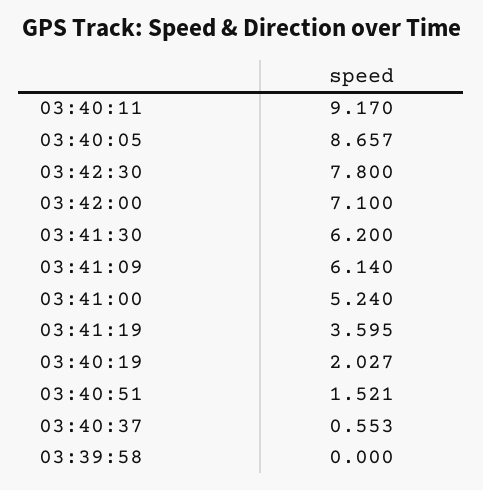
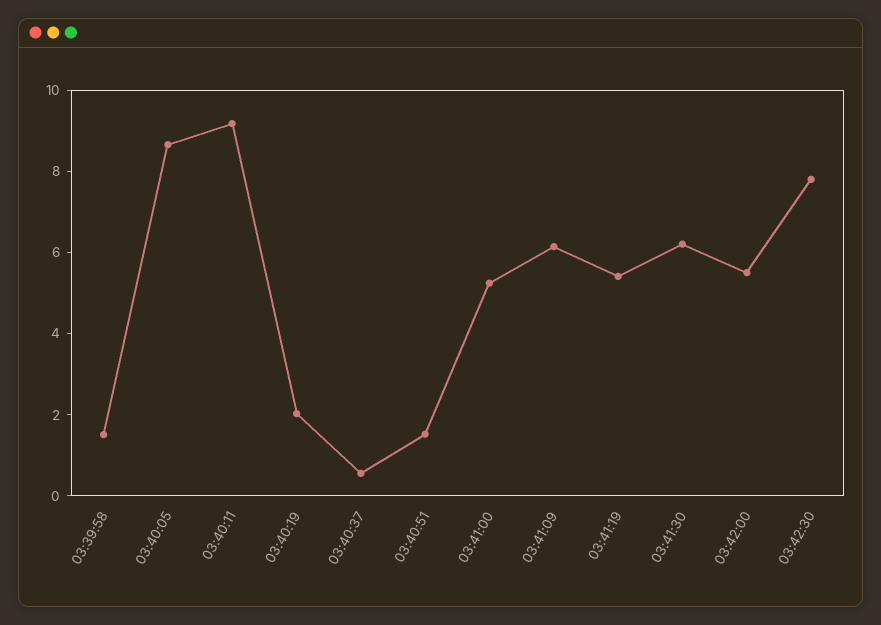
03:42:00: 7.1 -> 5.5
03:41:19: 3.595 -> 5.5
03:39:58: 0 -> 1.5

